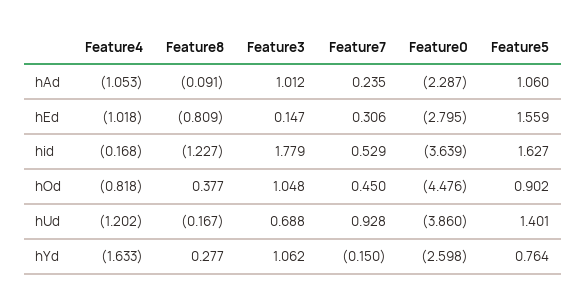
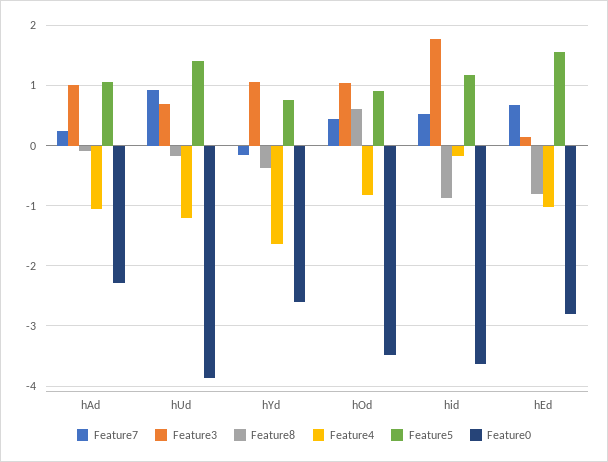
Feature7, hEd: 0.306 -> 0.7
Feature8, hid: -1.227 -> -0.9
Feature5, hid: 1.627 -> 1.2
Feature8, hOd: 0.377 -> 0.6
Feature0, hOd: -4.476 -> -3.5
Feature8, hYd: 0.277 -> -0.4

